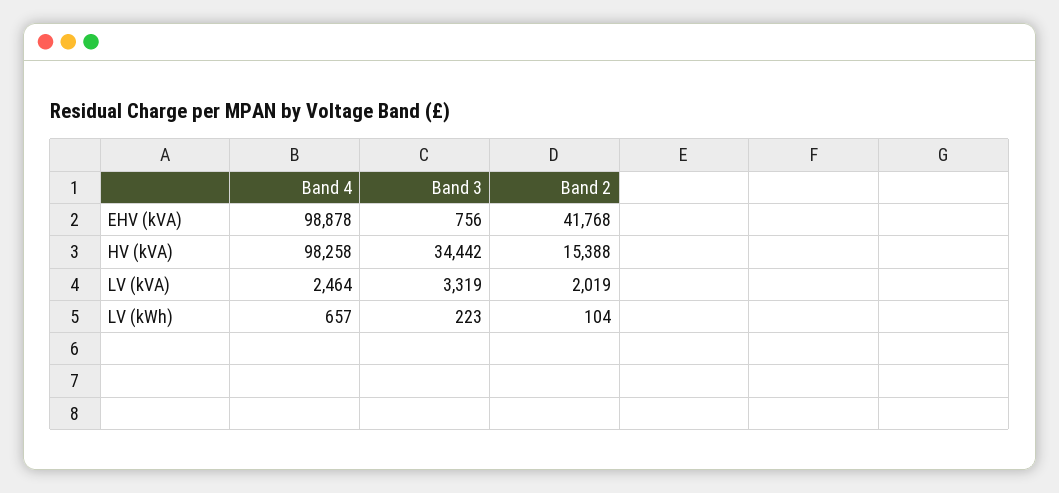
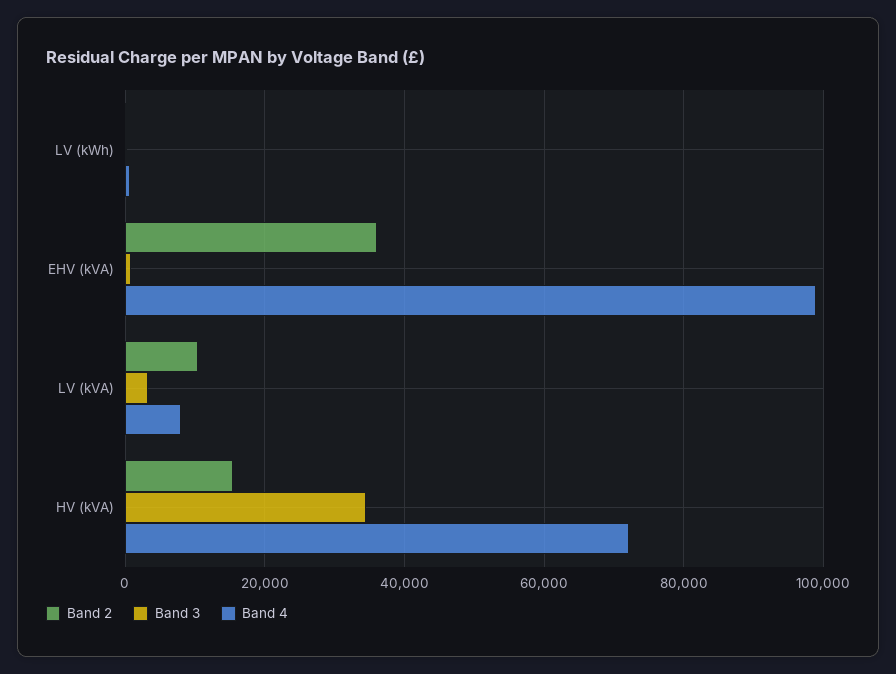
Band 2, EHV (kVA): 41768 -> 36000
Band 4, HV (kVA): 98258 -> 72000
Band 4, LV (kVA): 2464 -> 8000
Band 2, LV (kVA): 2019 -> 10000

